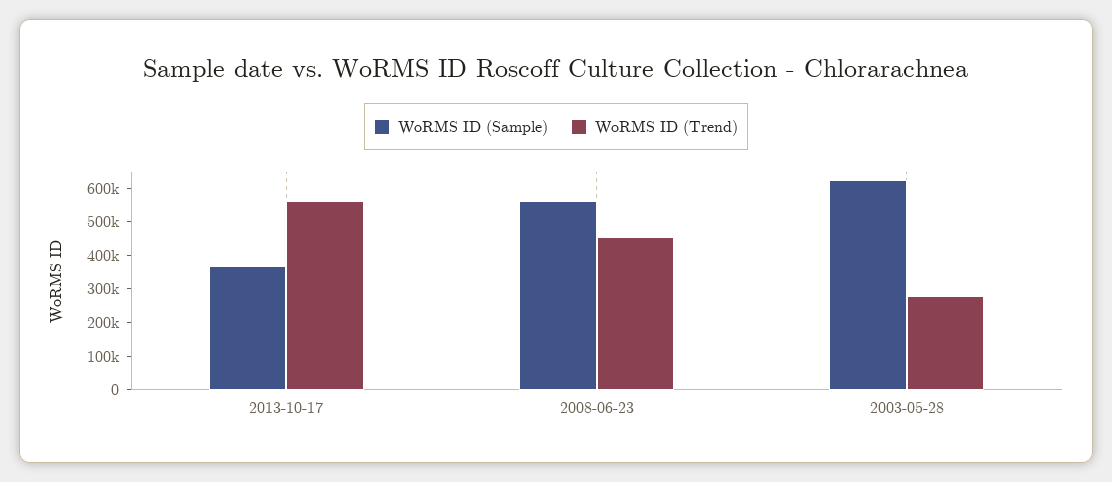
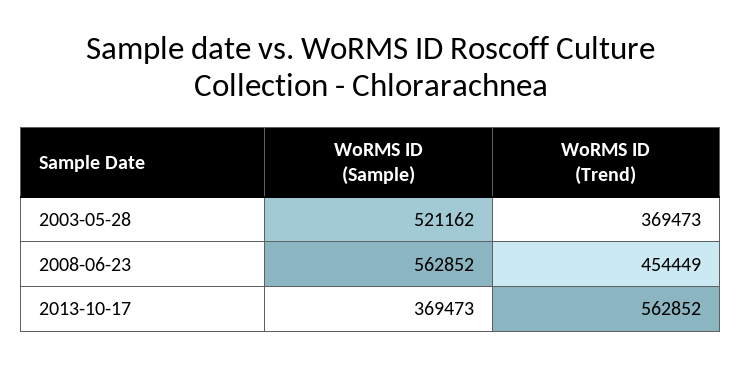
WoRMS ID (Sample), 2003-05-28: 625000 -> 521162
WoRMS ID (Trend), 2003-05-28: 275000 -> 369473

